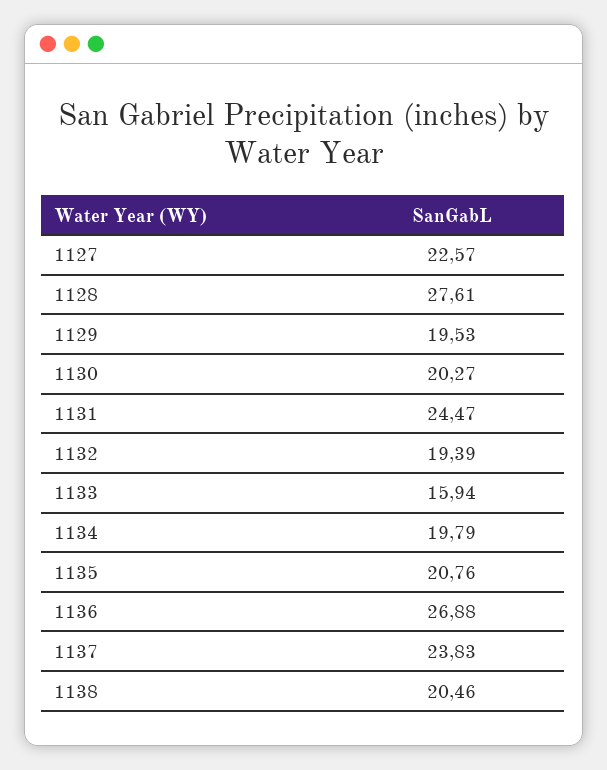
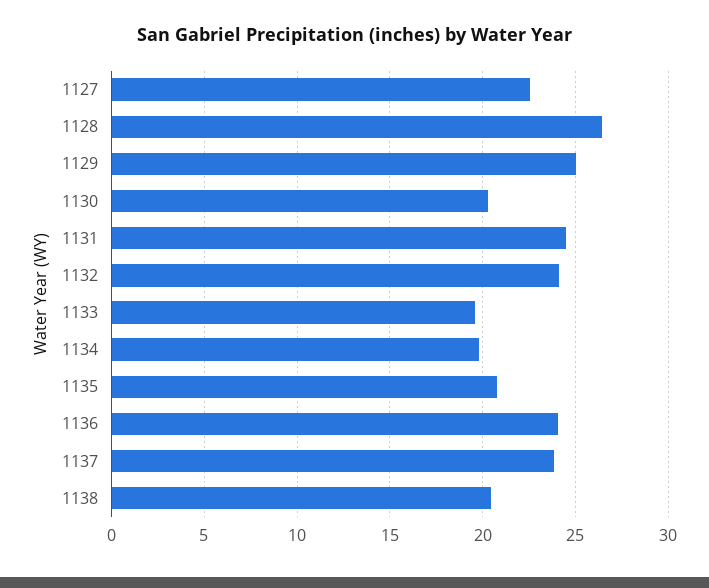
1128: 27.61 -> 26.5
1129: 19.53 -> 25
1132: 19.39 -> 24
1133: 15.94 -> 19.5
1136: 26.88 -> 24

